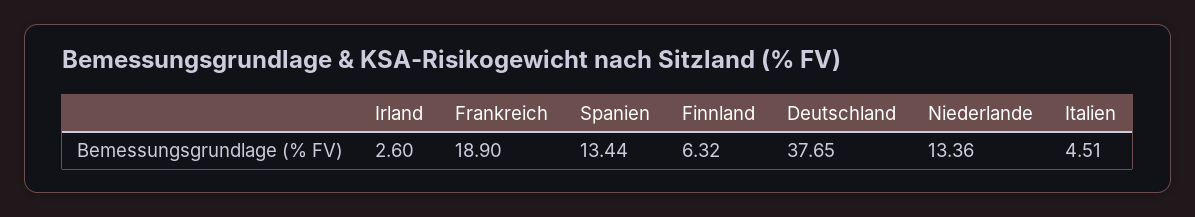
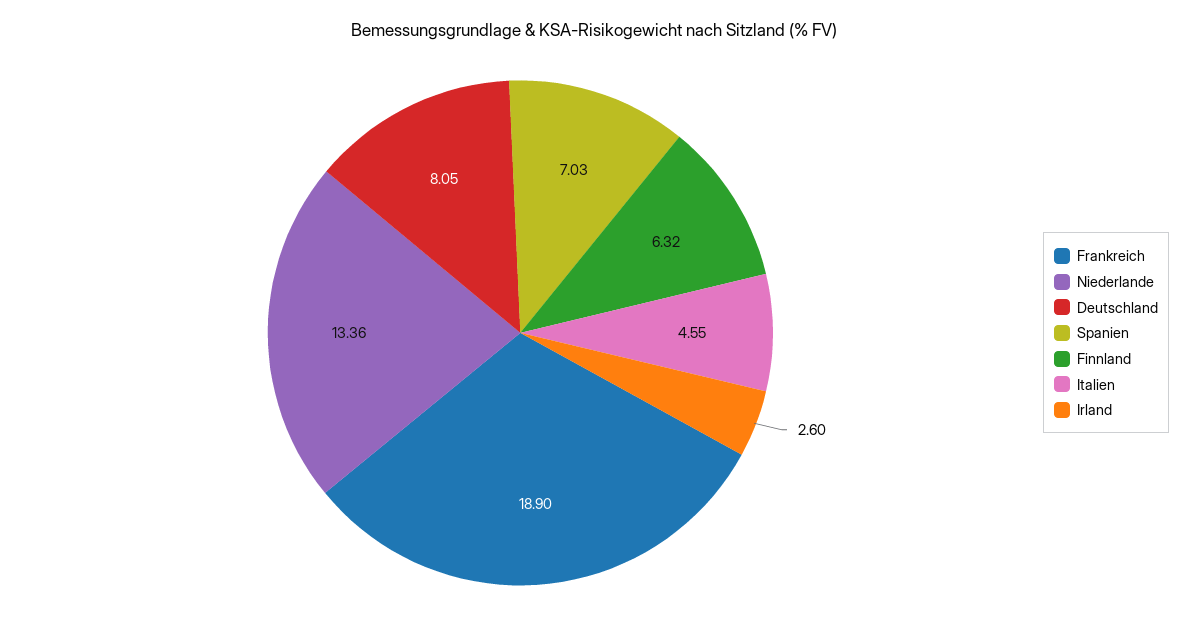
Spanien: 13.44 -> 7.03
Deutschland: 37.65 -> 8.05
Italien: 4.51 -> 4.55

